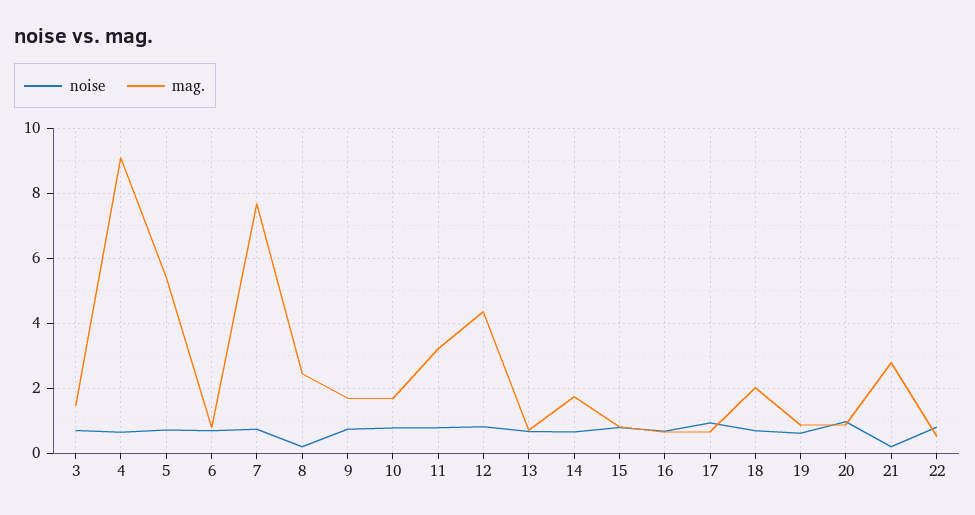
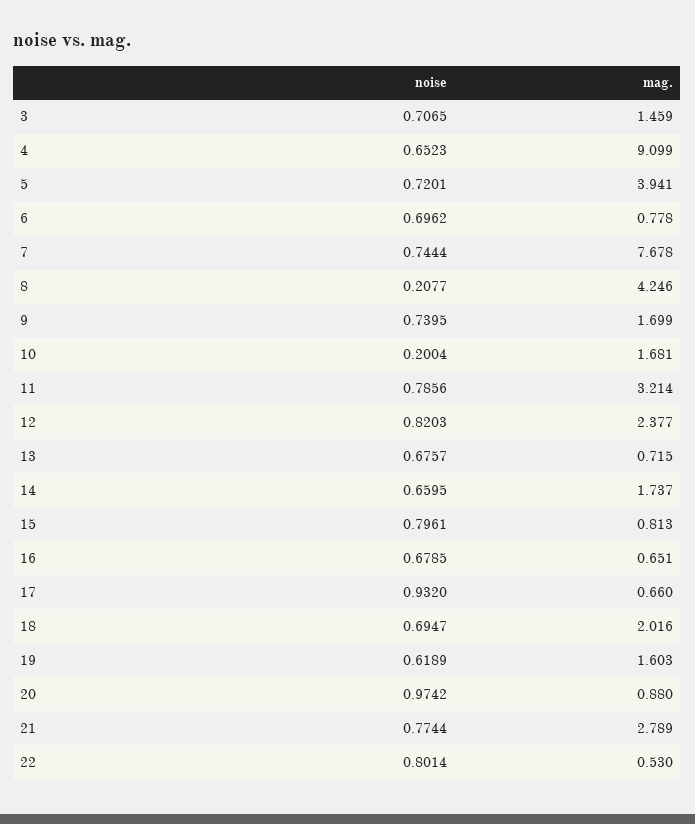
mag., 5: 5.4 -> 3.941
mag., 8: 2.4 -> 4.246
noise, 10: 0.8 -> 0.2004
mag., 12: 4.4 -> 2.377
mag., 19: 0.8 -> 1.603
noise, 21: 0.2 -> 0.7744

